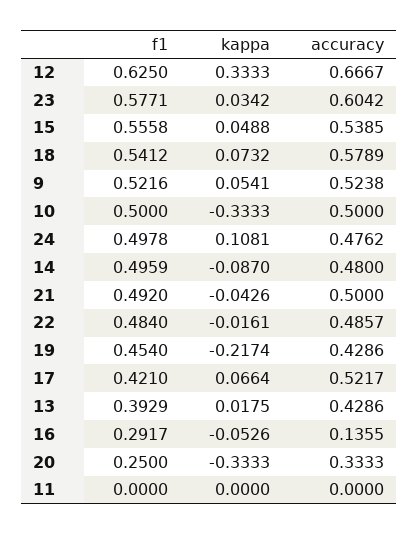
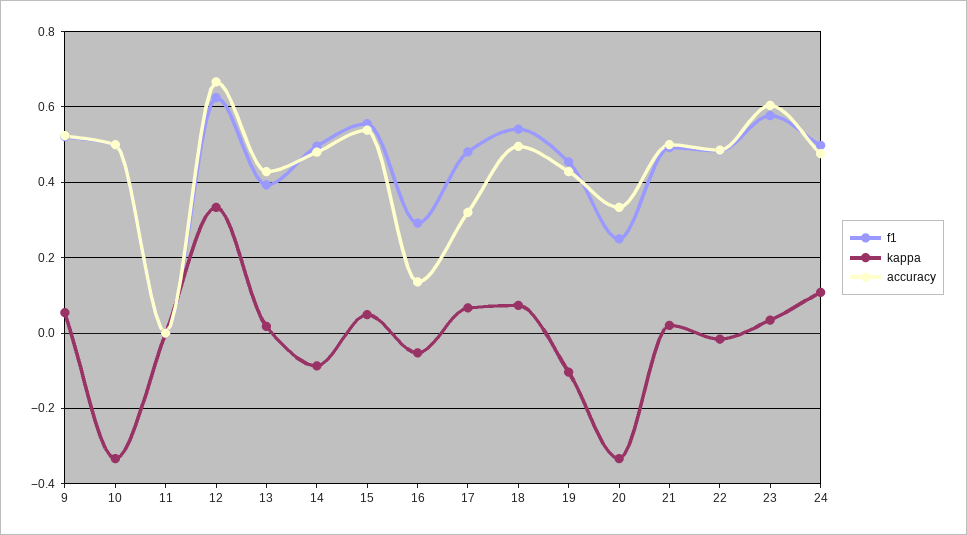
accuracy, 18: 0.5789 -> 0.5
kappa, 21: -0.0426 -> 0.02
kappa, 19: -0.2174 -> -0.1
f1, 17: 0.421 -> 0.48
accuracy, 17: 0.5217 -> 0.32

